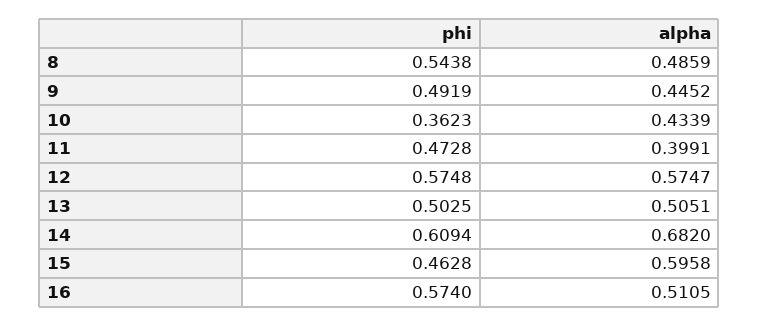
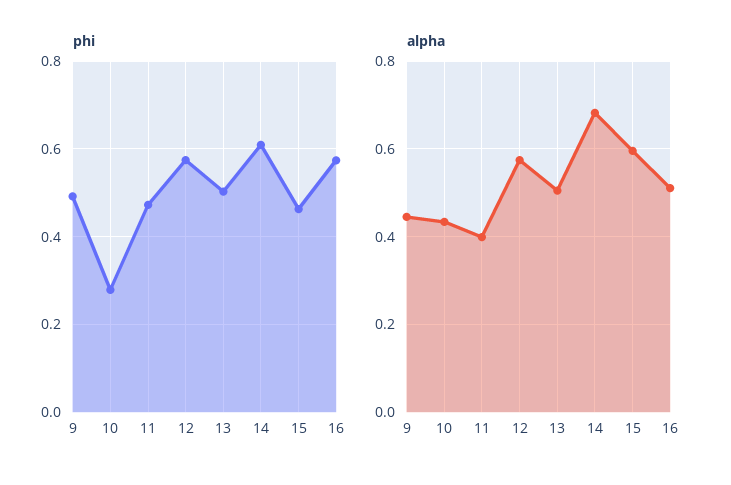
phi, 8: 0.5438 -> none
alpha, 8: 0.4859 -> none
phi, 10: 0.3623 -> 0.28

